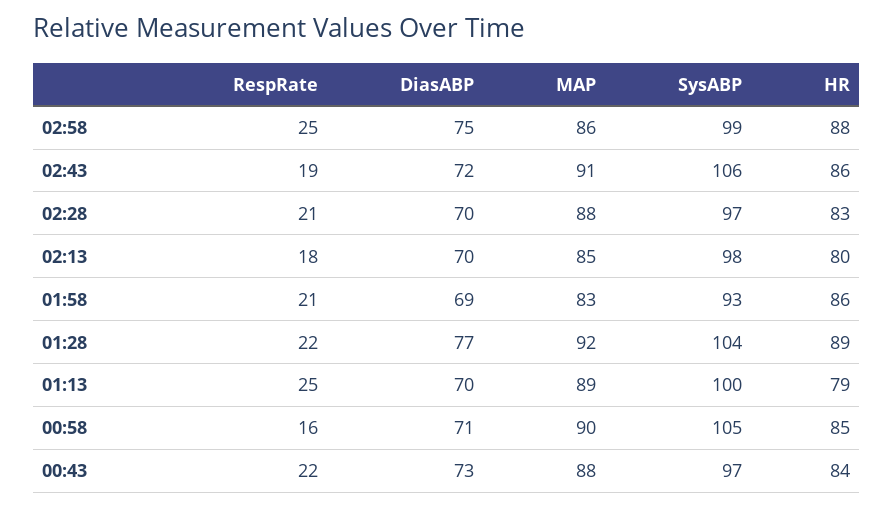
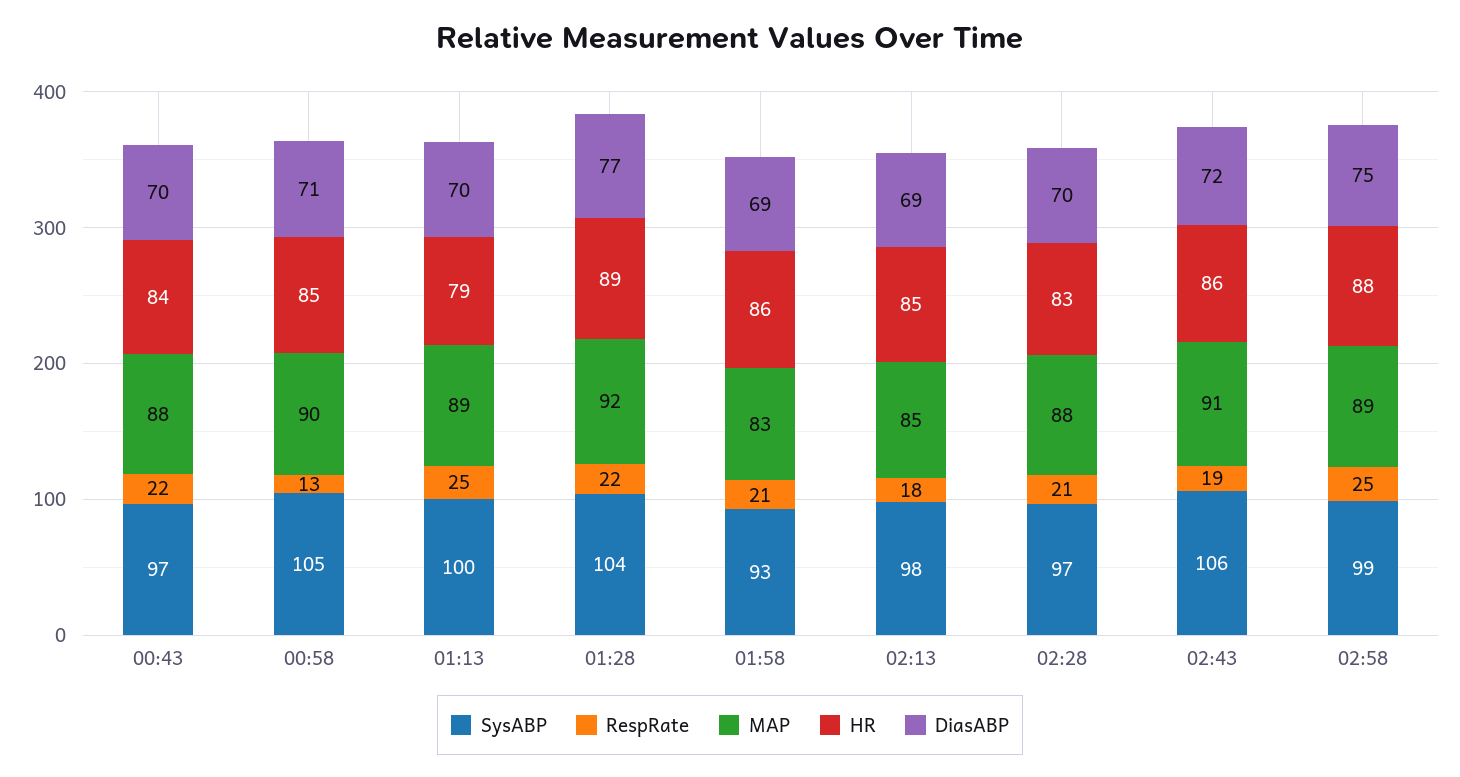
MAP, 02:58: 86 -> 89
DiasABP, 02:13: 70 -> 69
HR, 02:13: 80 -> 85
RespRate, 00:58: 16 -> 13
DiasABP, 00:43: 73 -> 70

